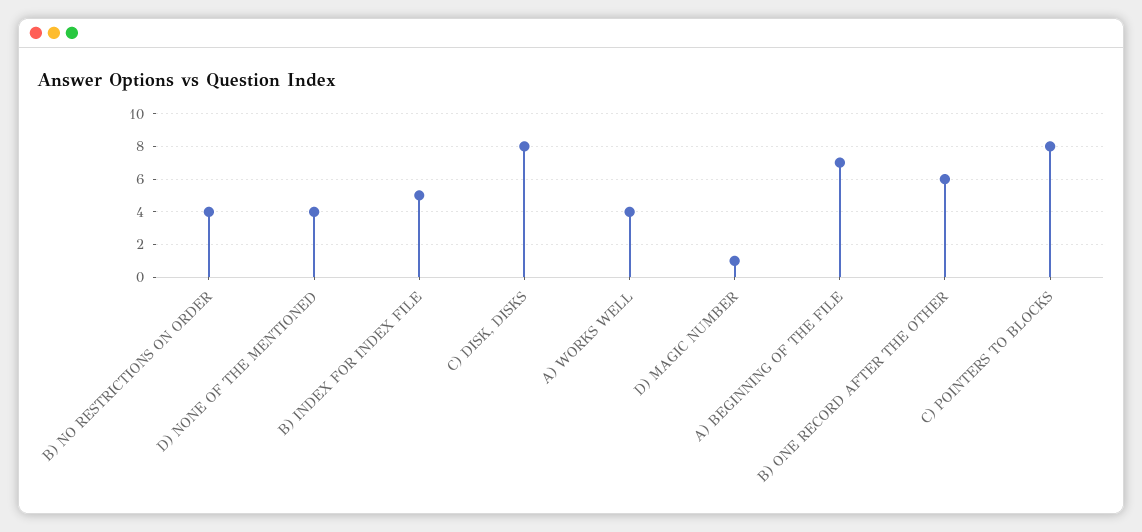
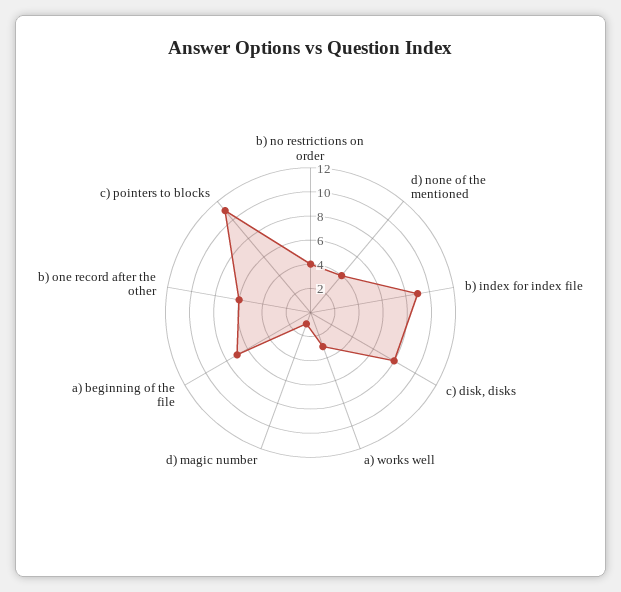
B) INDEX FOR INDEX FILE: 5 -> 9
A) WORKS WELL: 4 -> 3
C) POINTERS TO BLOCKS: 8 -> 11

